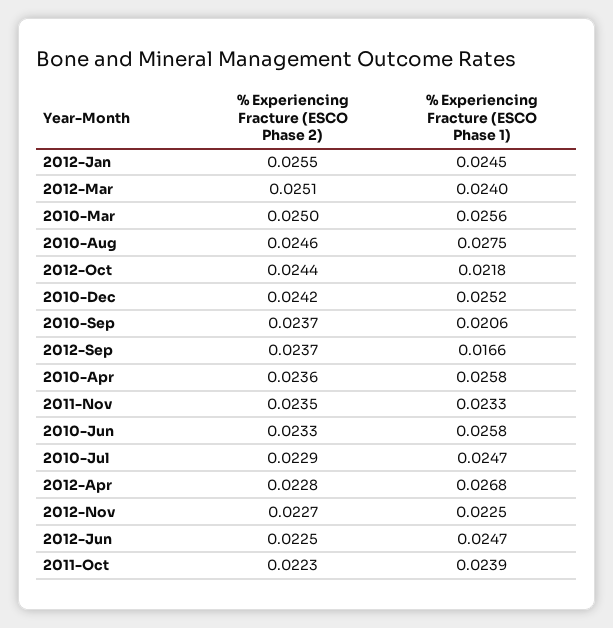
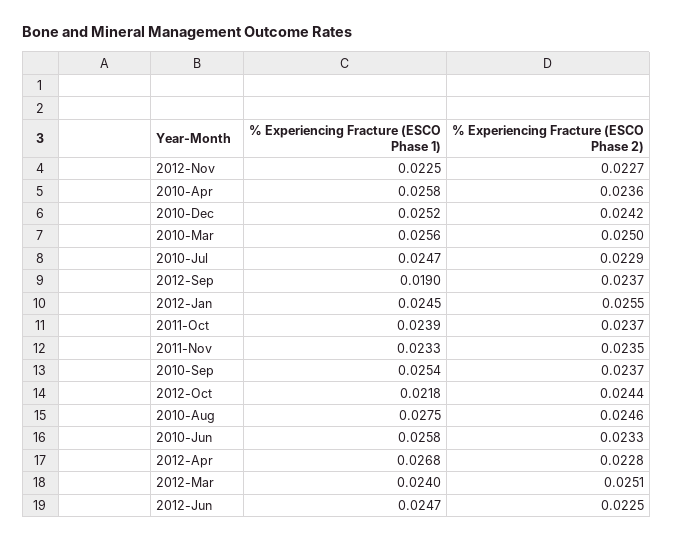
% Experiencing Fracture (ESCO Phase 1), 2010-Sep: 0.0206 -> 0.0254
% Experiencing Fracture (ESCO Phase 1), 2012-Sep: 0.0166 -> 0.019
% Experiencing Fracture (ESCO Phase 2), 2011-Oct: 0.0223 -> 0.0237

